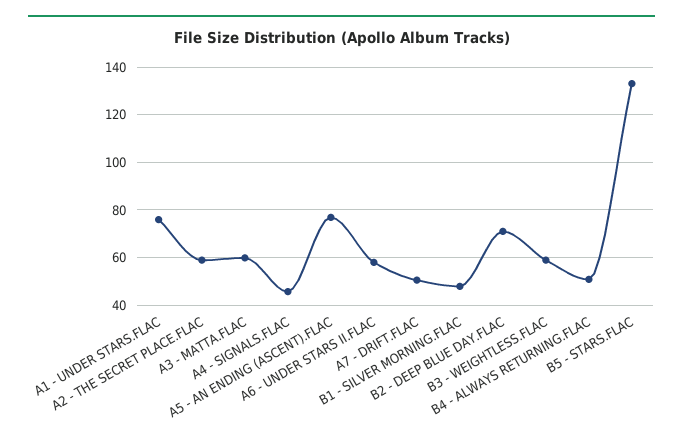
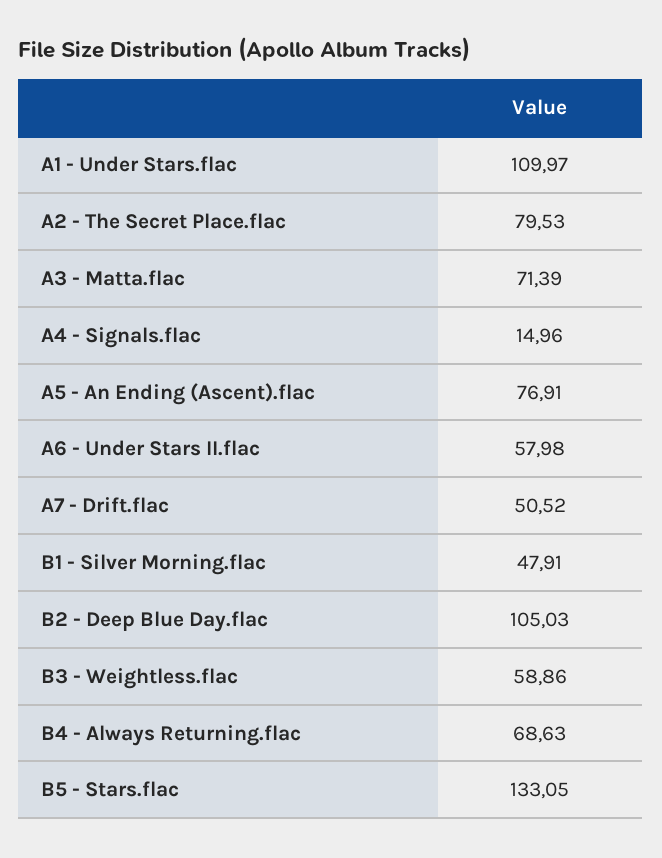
A1 - UNDER STARS.FLAC: 75 -> 109.97
A2 - THE SECRET PLACE.FLAC: 60 -> 79.53
A3 - MATTA.FLAC: 60 -> 71.39
A4 - SIGNALS.FLAC: 45 -> 14.96
B2 - DEEP BLUE DAY.FLAC: 70 -> 105.03
B4 - ALWAYS RETURNING.FLAC: 50 -> 68.63

